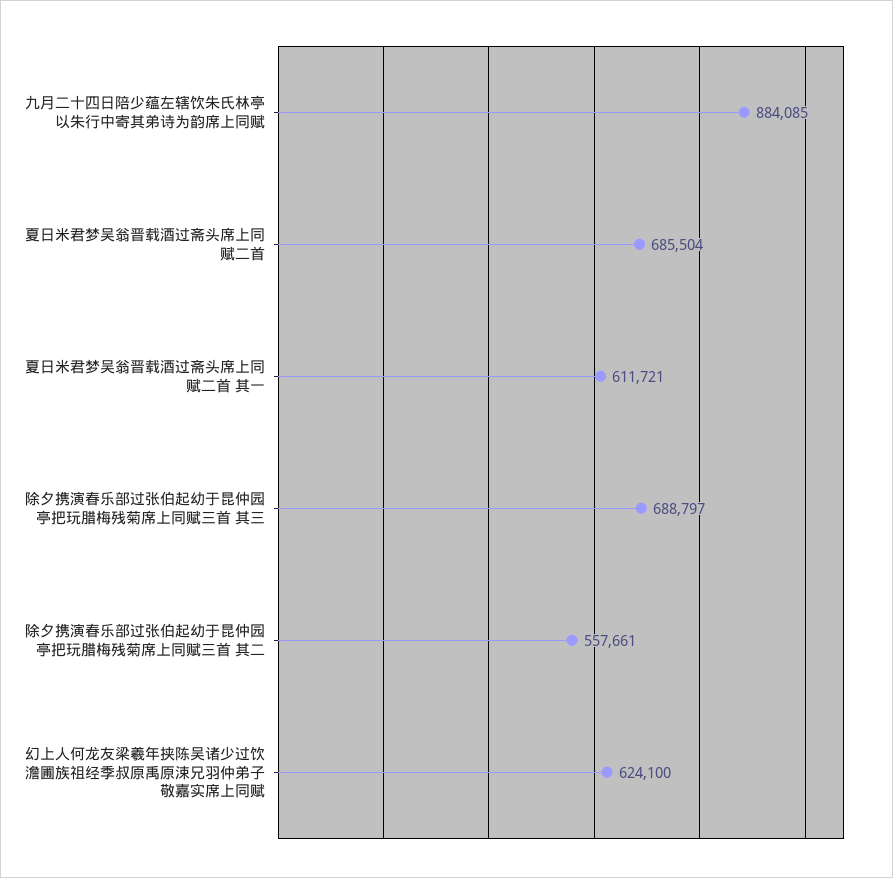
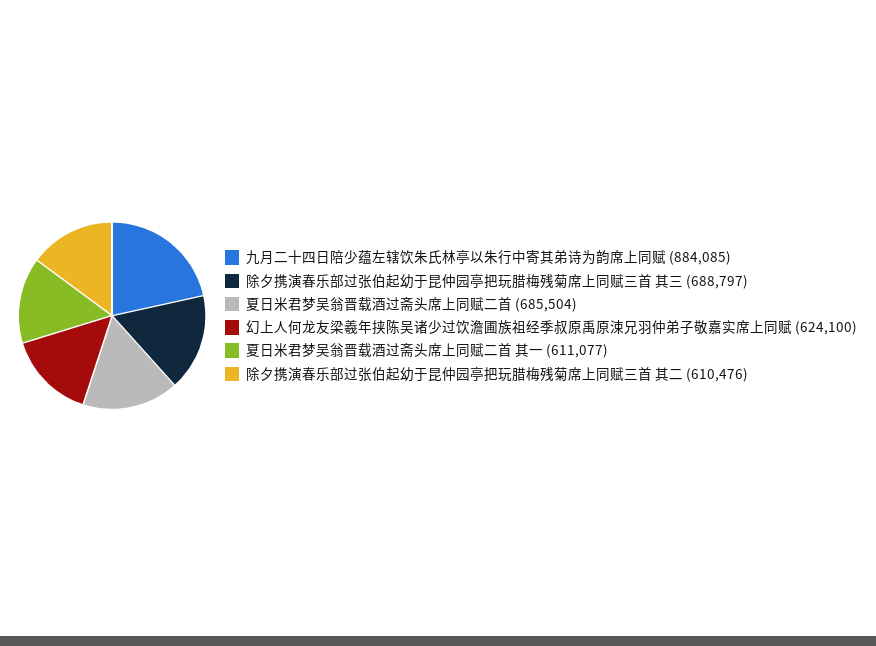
夏日米君梦吴翁晋载酒过斋头席上同赋二首 其一: 611721 -> 611077
除夕携演春乐部过张伯起幼于昆仲园亭把玩腊梅残菊席上同赋三首 其二: 557661 -> 610476

